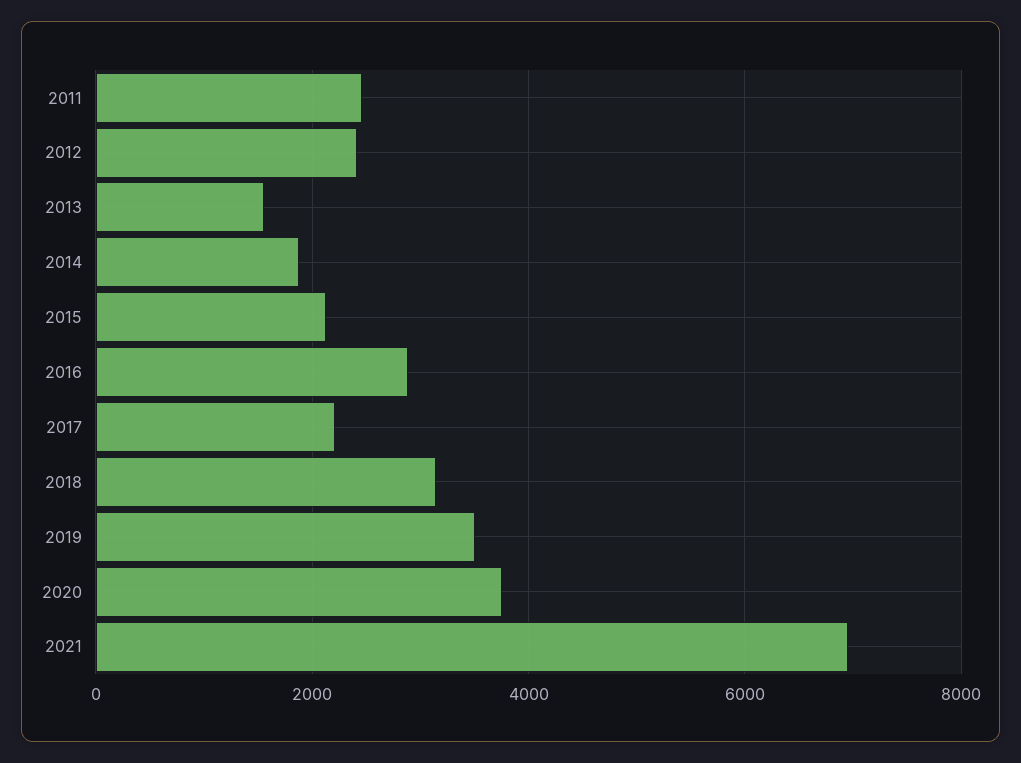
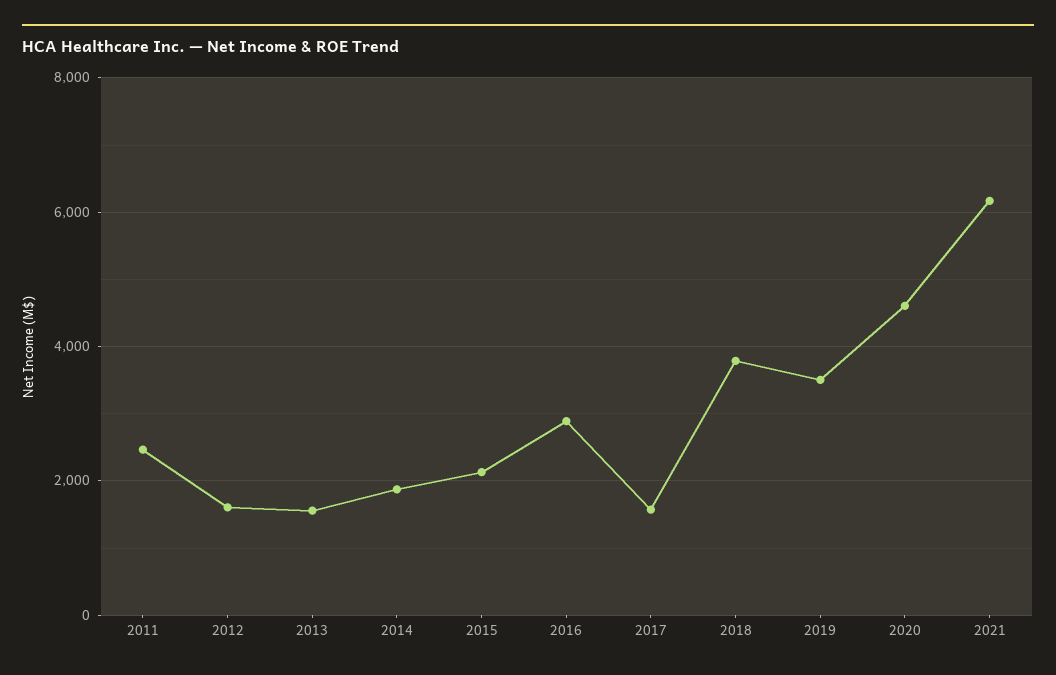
2012: 2400 -> 1600
2017: 2200 -> 1600
2018: 3200 -> 3800
2020: 3800 -> 4600
2021: 7000 -> 6200

